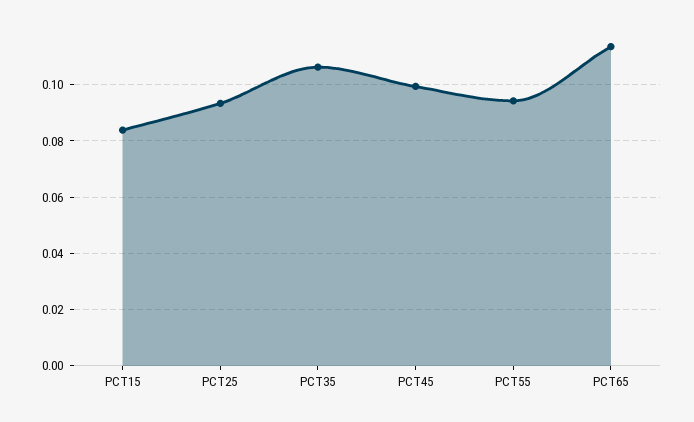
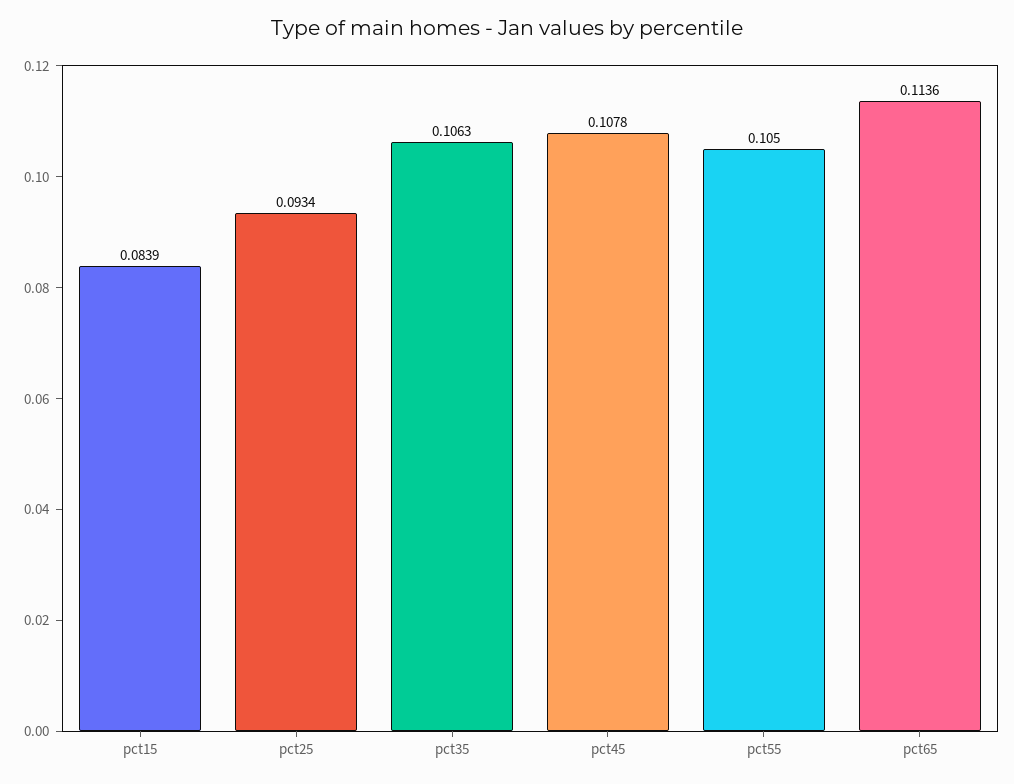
PCT45: 0.1 -> 0.1078
PCT55: 0.095 -> 0.105

